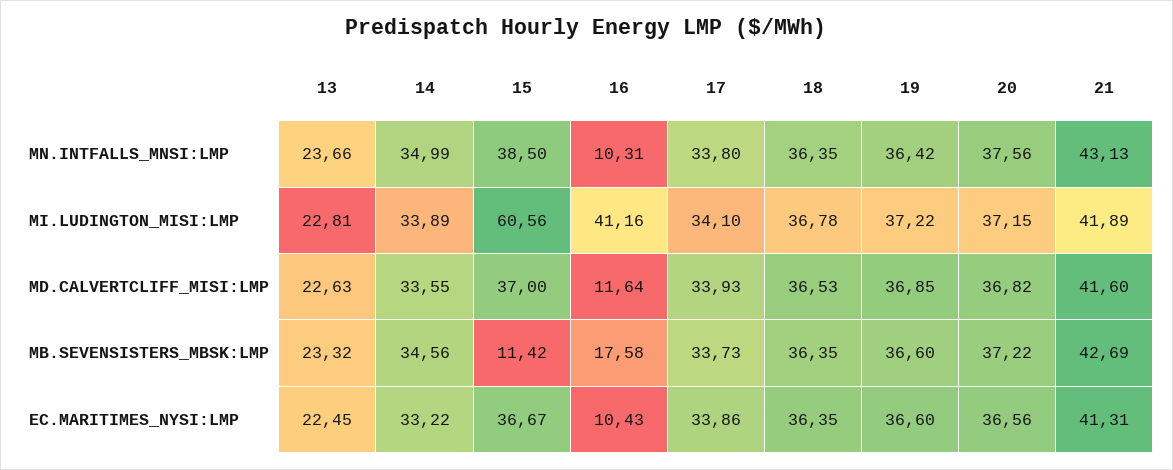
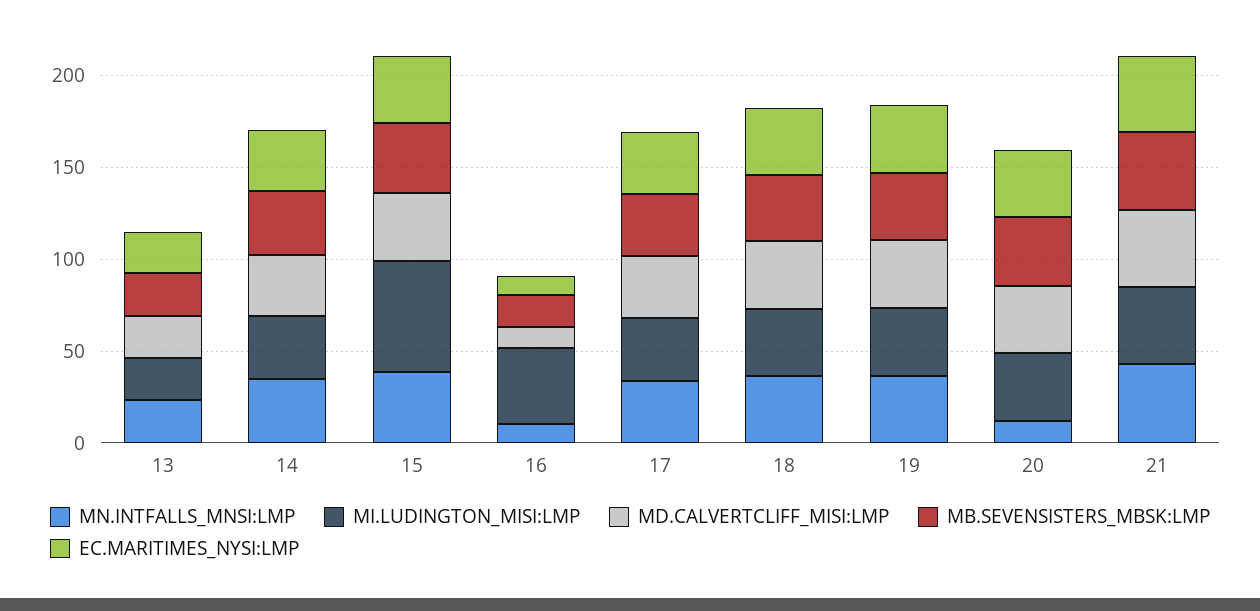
MN.INTFALLS_MNSI:LMP, 20: 37.56 -> 10
MB.SEVENSISTERS_MBSK:LMP, 15: 11.42 -> 40

